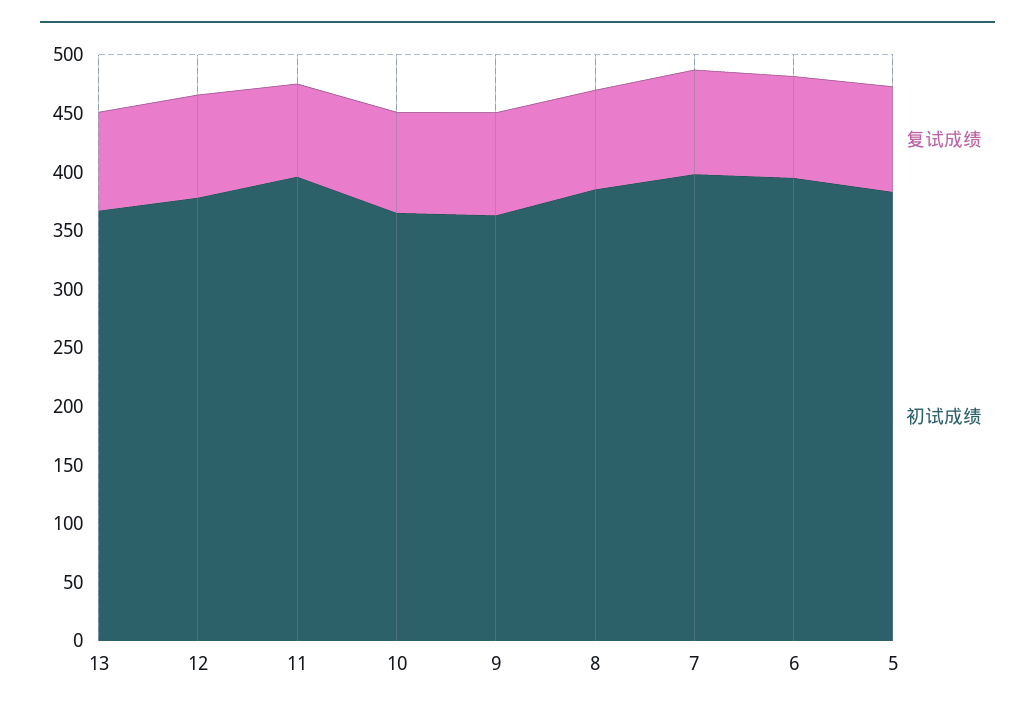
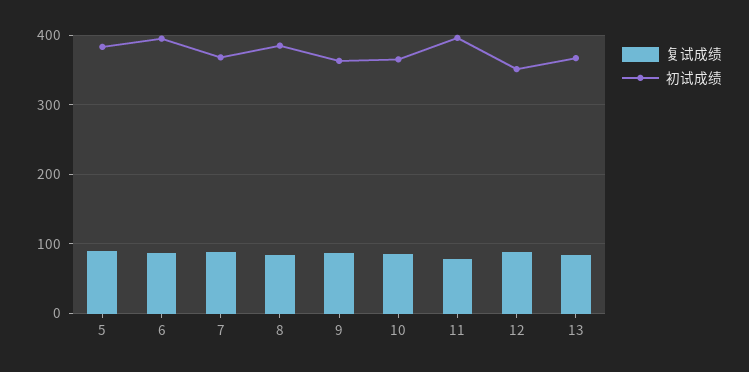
初试成绩, 12: 380 -> 350
初试成绩, 7: 400 -> 370

